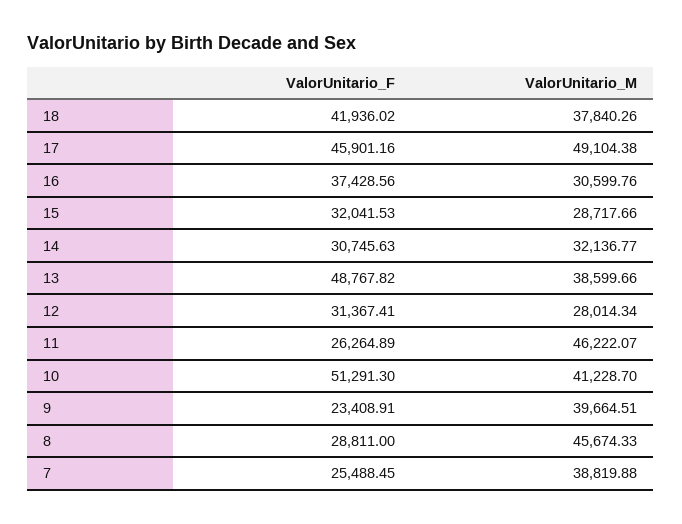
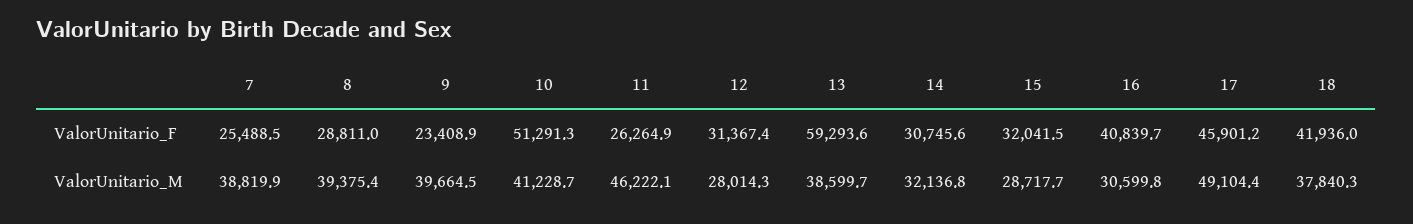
ValorUnitario_F, 16: 37428.56 -> 40839.7
ValorUnitario_F, 13: 48767.82 -> 59293.6
ValorUnitario_M, 8: 45674.33 -> 39375.4

